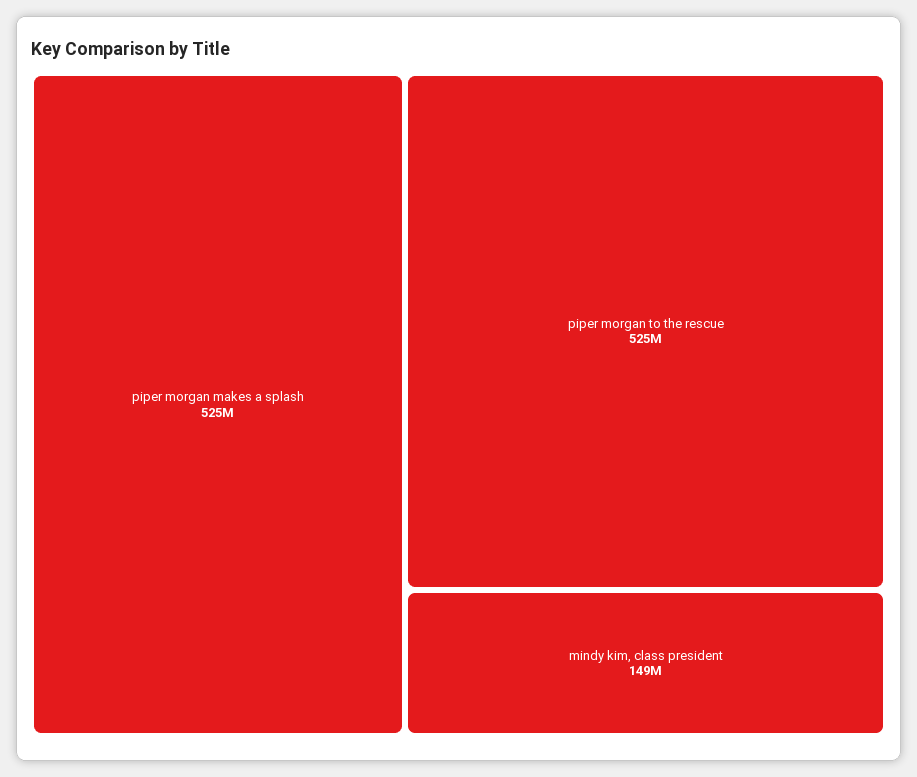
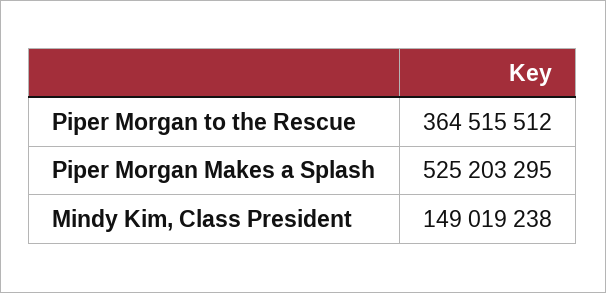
piper morgan to the rescue: 525000000 -> 364515512

